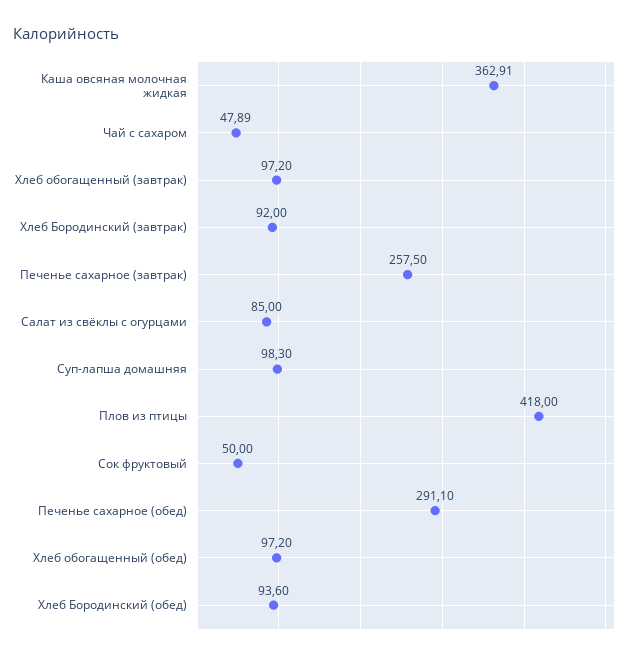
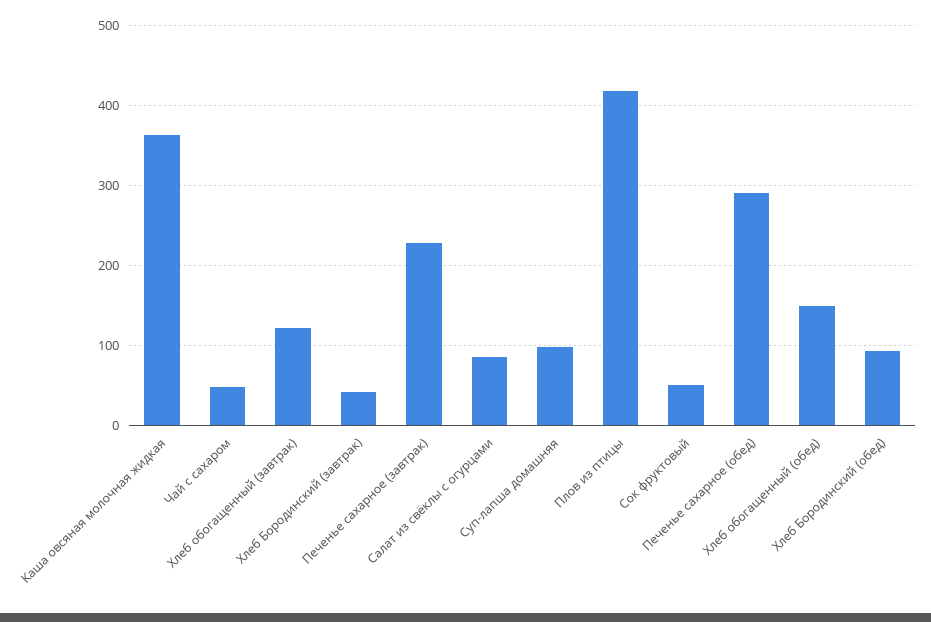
Хлеб обогащенный (завтрак): 97.2 -> 120
Хлеб Бородинский (завтрак): 92 -> 40
Печенье сахарное (завтрак): 257.5 -> 230
Хлеб обогащенный (обед): 97.2 -> 150

